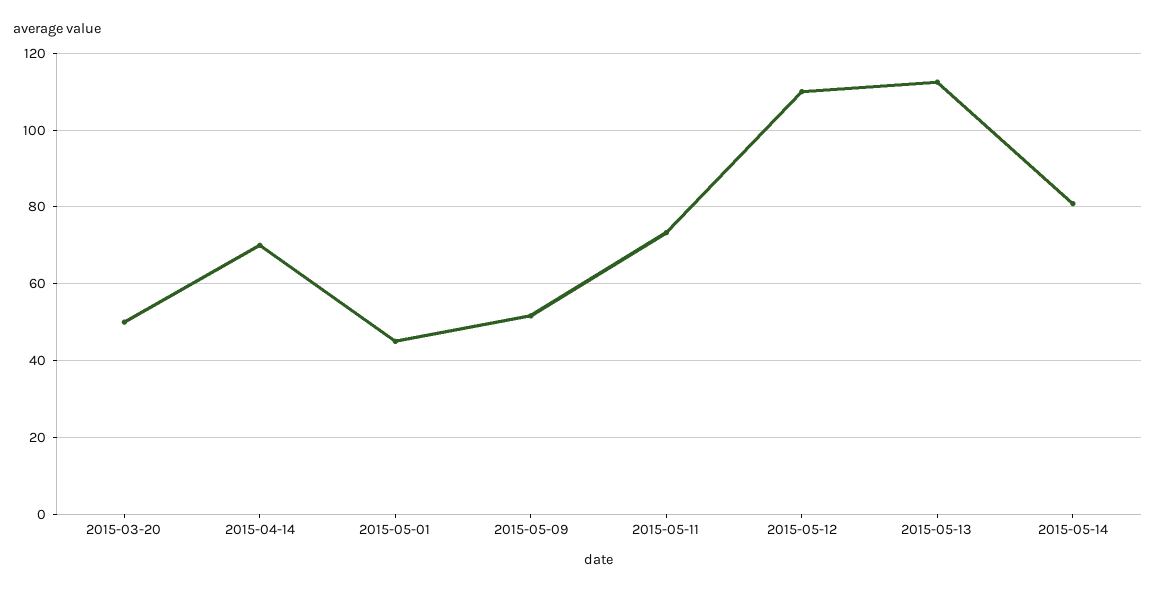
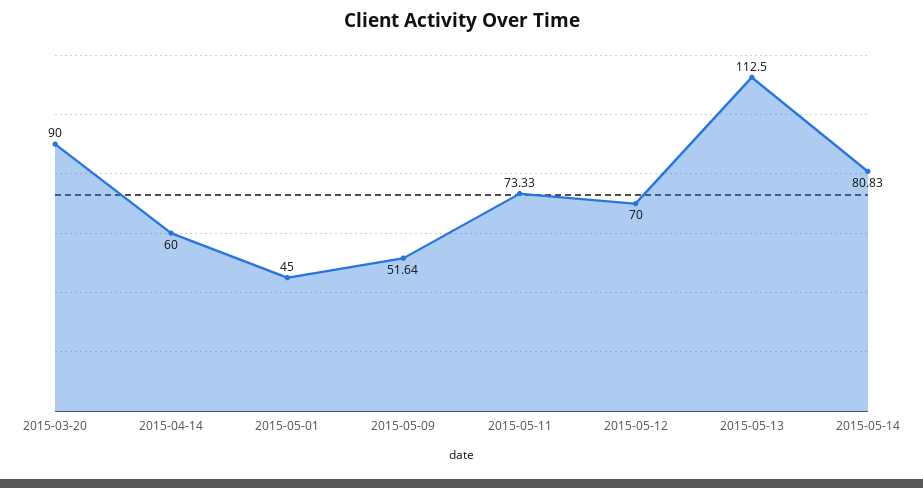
2015-03-20: 50 -> 90
2015-04-14: 70 -> 60
2015-05-12: 110 -> 70

